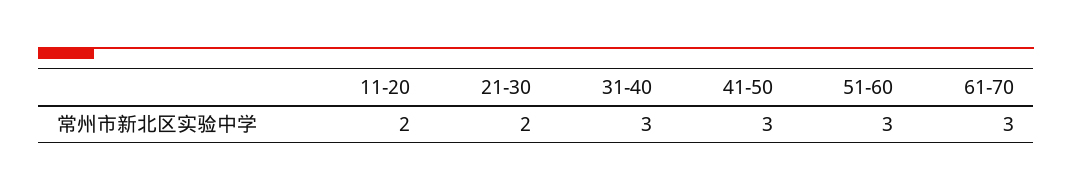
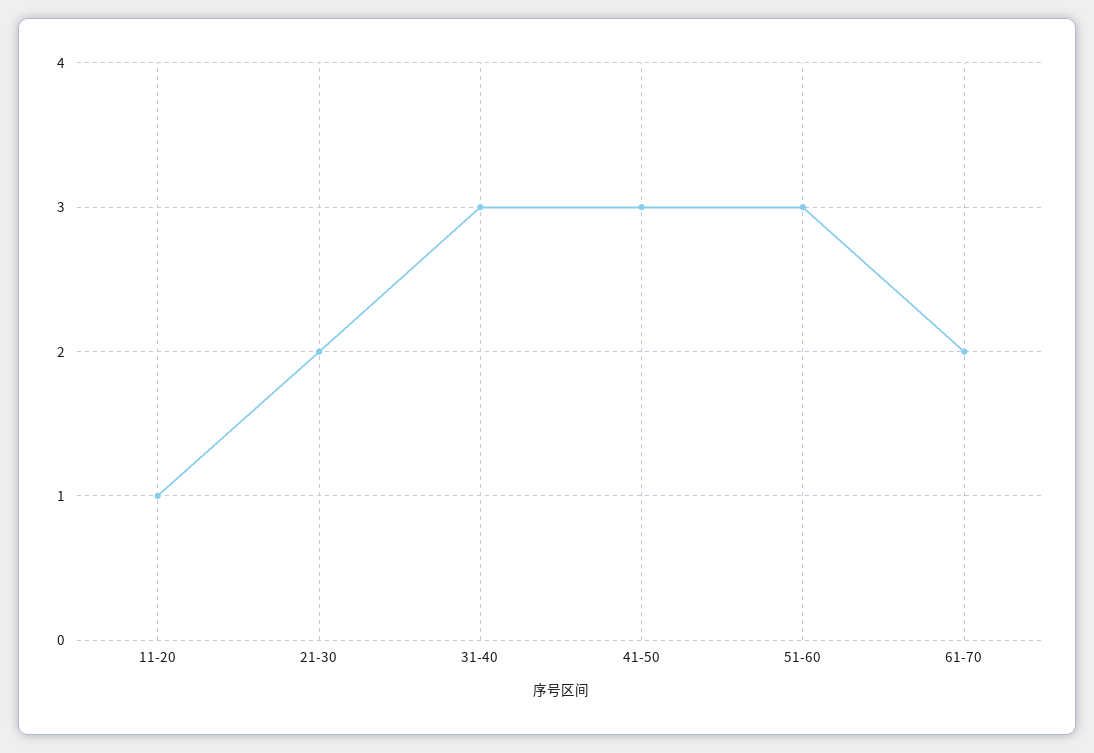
11-20: 2 -> 1
61-70: 3 -> 2

